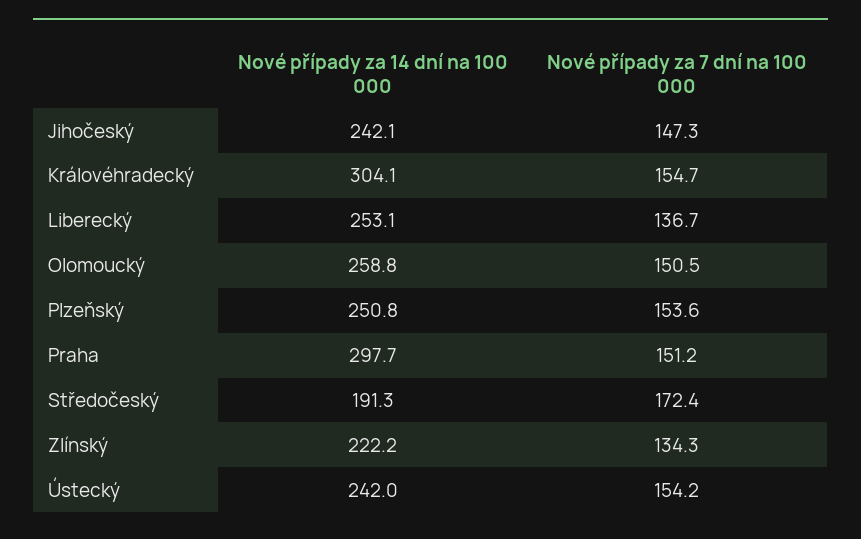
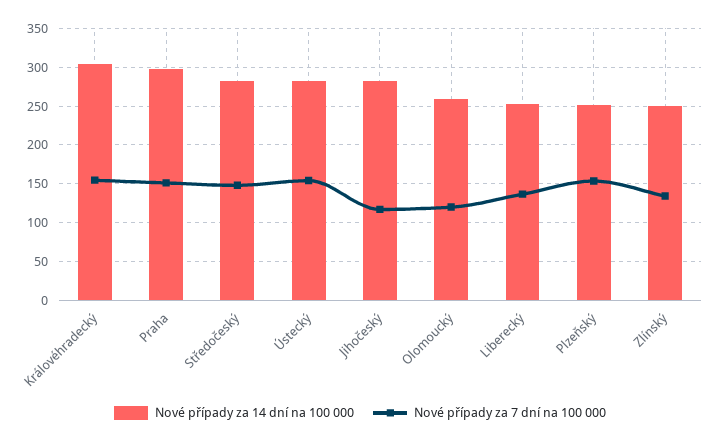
Nové případy za 14 dní na 100 000, Jihočeský: 242.1 -> 280
Nové případy za 7 dní na 100 000, Jihočeský: 147.3 -> 120
Nové případy za 7 dní na 100 000, Olomoucký: 150.5 -> 120
Nové případy za 14 dní na 100 000, Středočeský: 191.3 -> 280
Nové případy za 7 dní na 100 000, Středočeský: 172.4 -> 150
Nové případy za 14 dní na 100 000, Zlínský: 222.2 -> 250
Nové případy za 14 dní na 100 000, Ústecký: 242 -> 280

